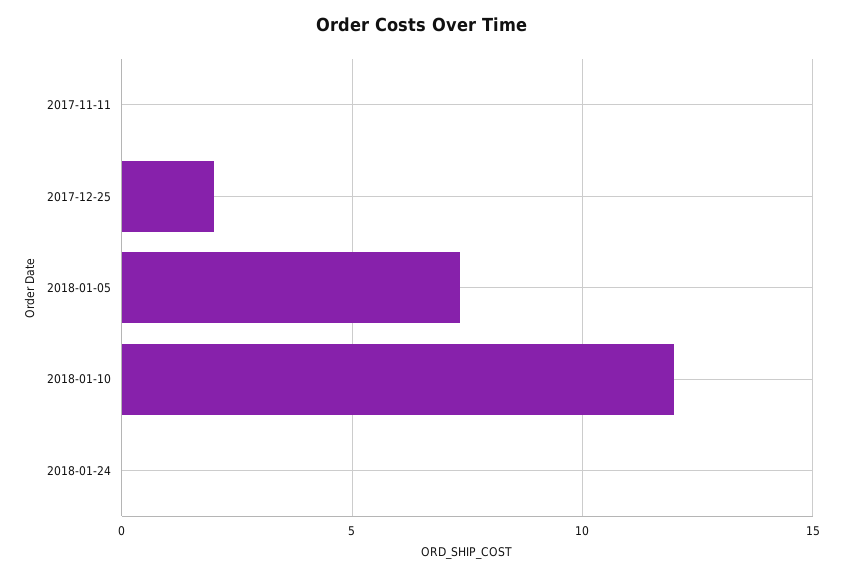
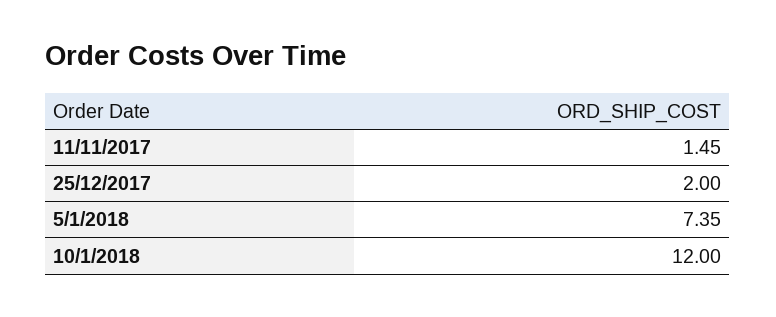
2017-11-11: 0 -> 1.45
2018-01-24: 0 -> none

